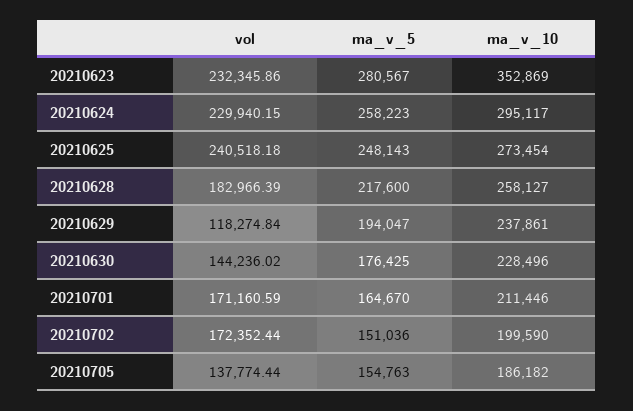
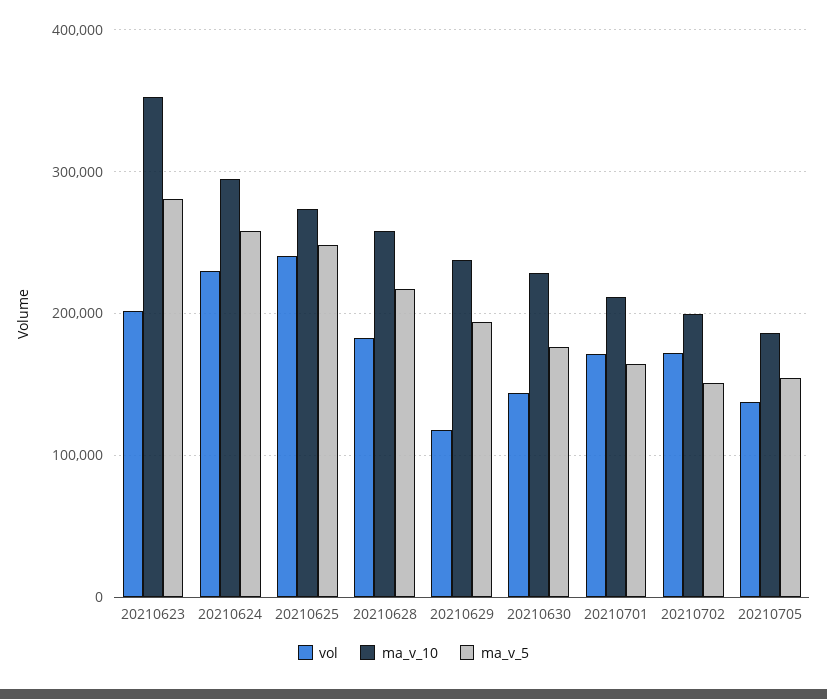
vol, 20210623: 232345.86 -> 200000

